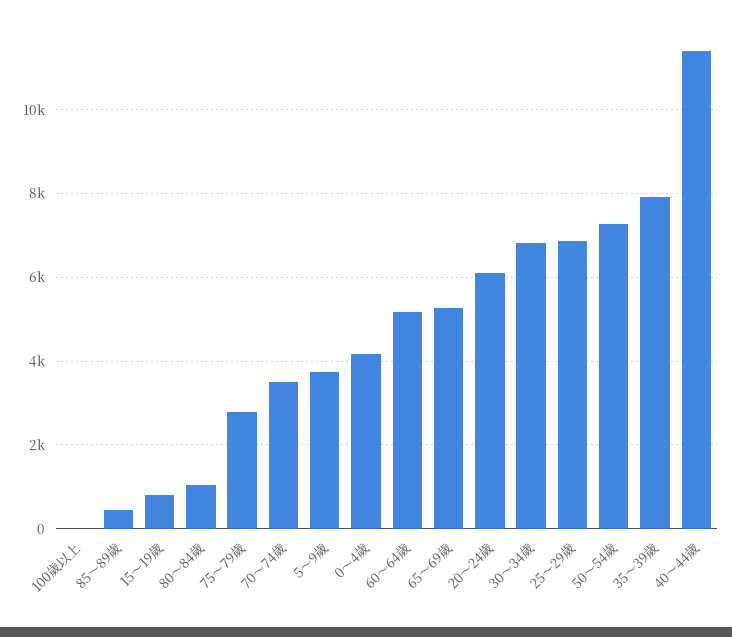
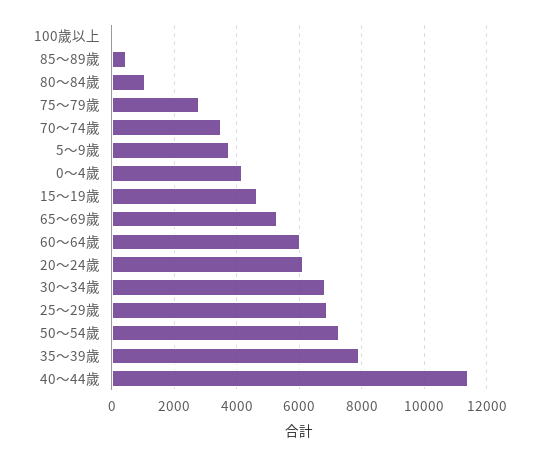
15～19歲: 800 -> 4600
60～64歲: 5200 -> 6000

